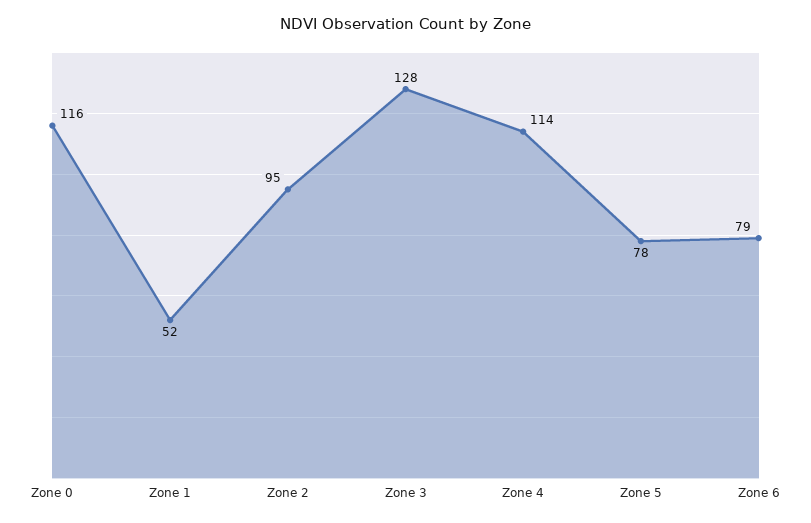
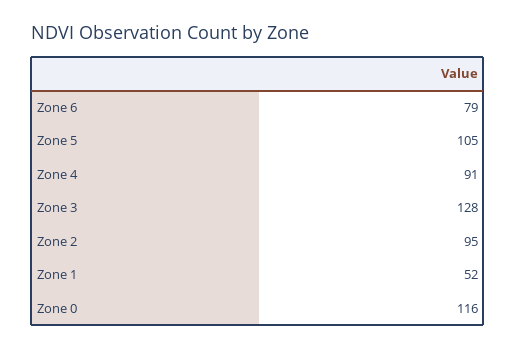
Zone 4: 114 -> 91
Zone 5: 78 -> 105

